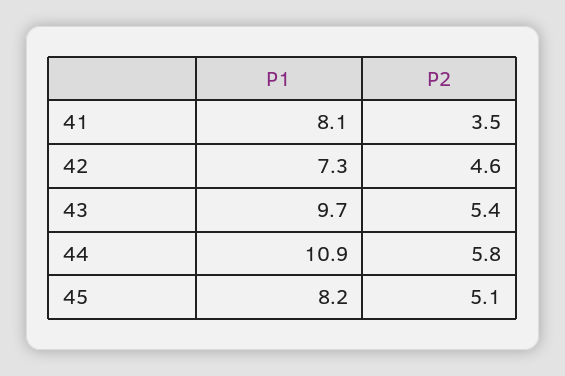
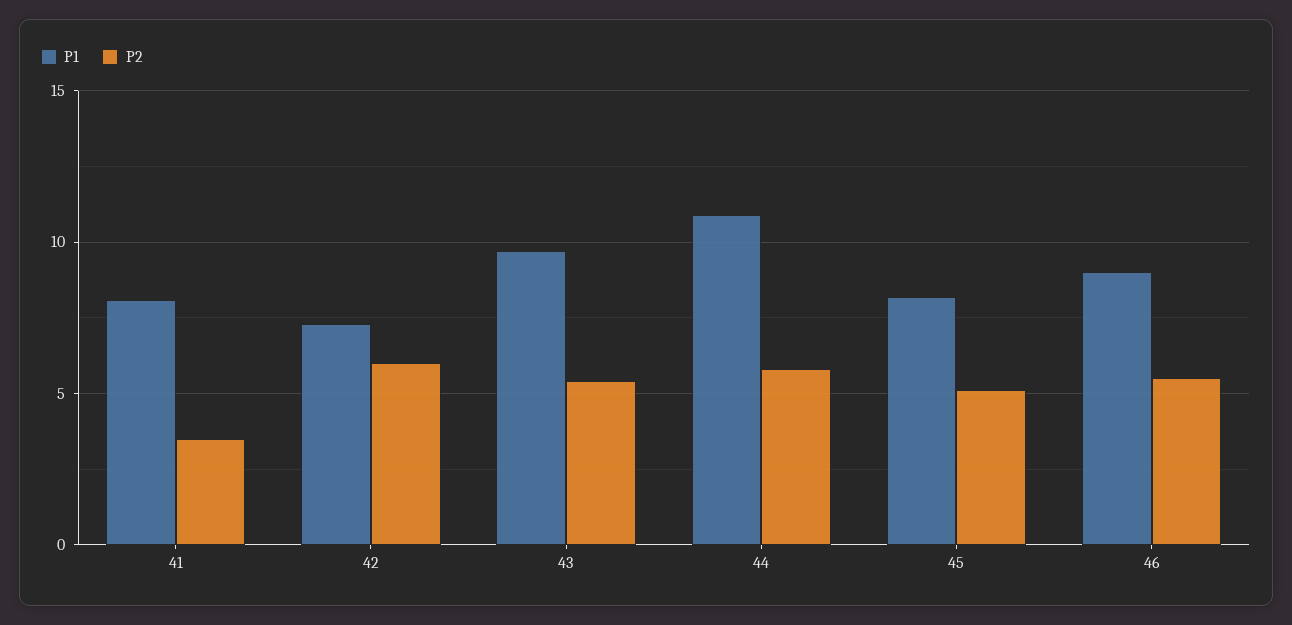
P2, 42: 4.6 -> 6
P1, 46: none -> 9
P2, 46: none -> 5.5

